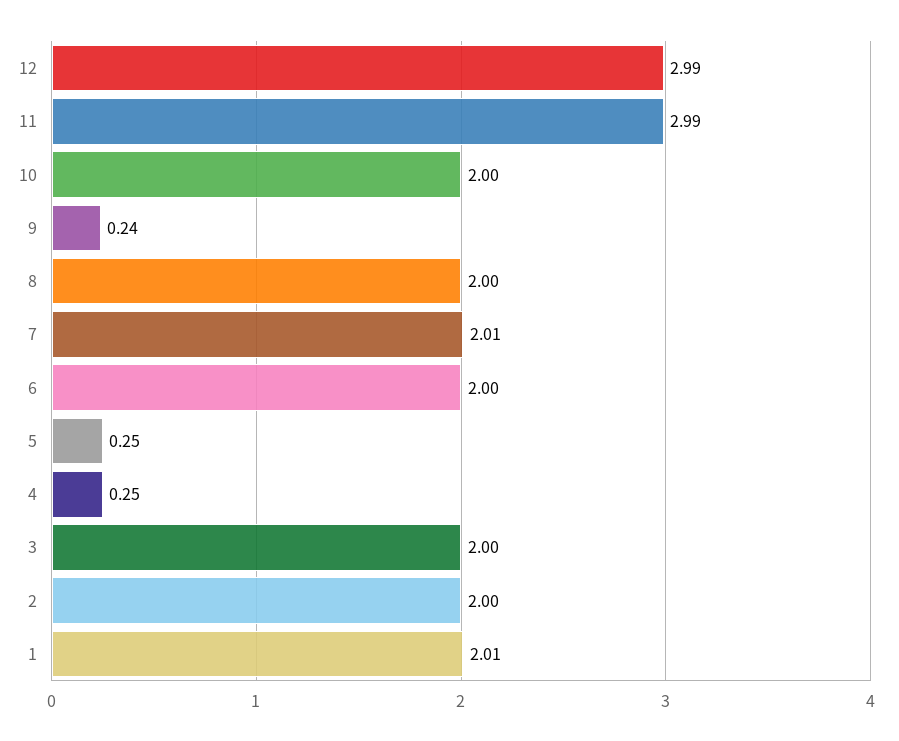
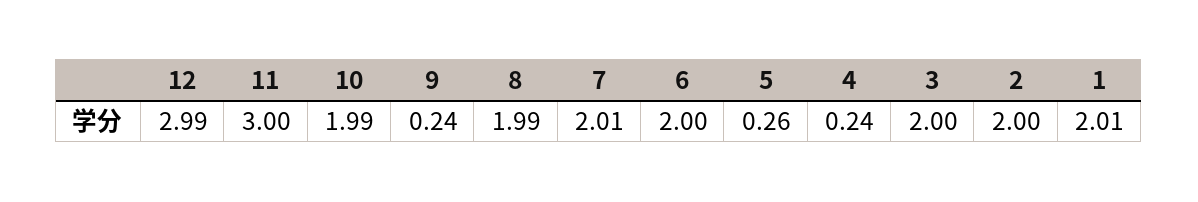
11: 2.99 -> 3
10: 2 -> 1.99
8: 2 -> 1.99
5: 0.25 -> 0.26
4: 0.25 -> 0.24

